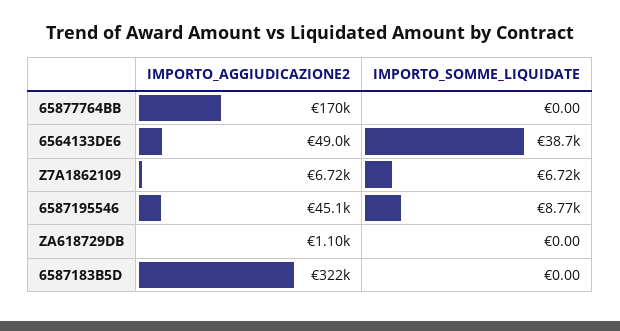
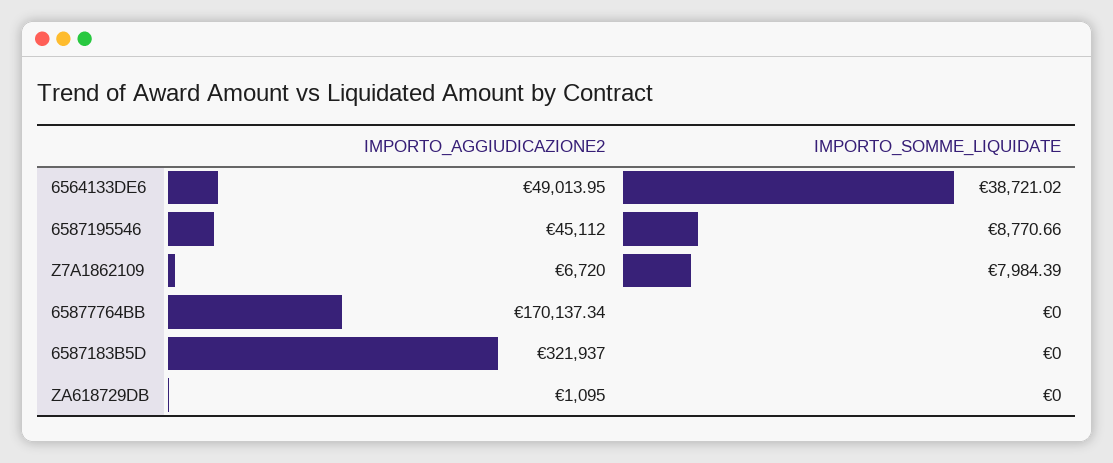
IMPORTO_SOMME_LIQUIDATE, Z7A1862109: 6720 -> 7984.39

